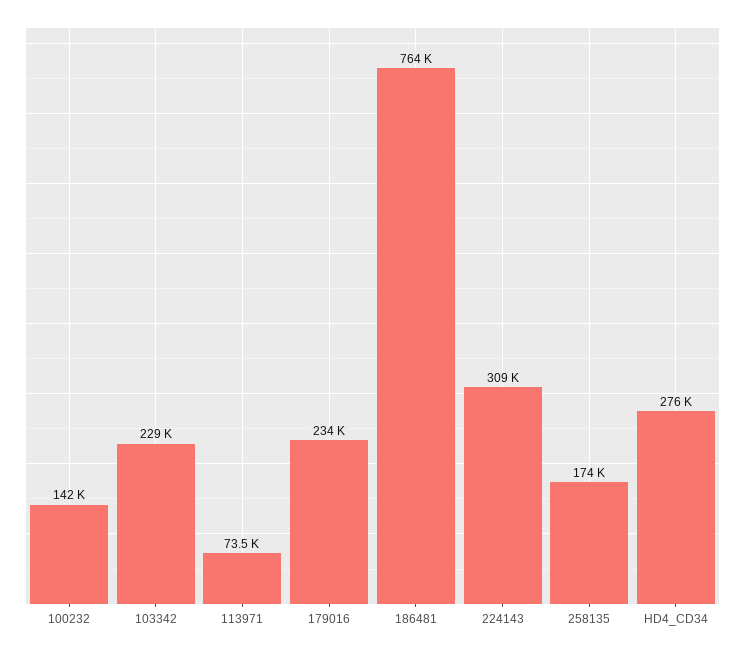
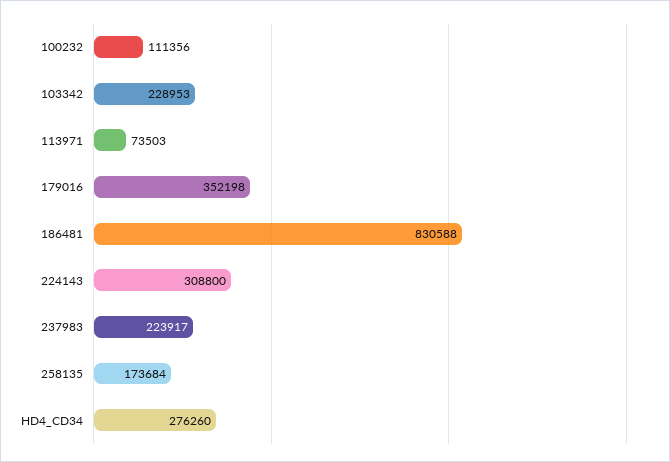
100232: 142000 -> 111356
179016: 234000 -> 352198
186481: 764000 -> 830588
237983: none -> 223917

